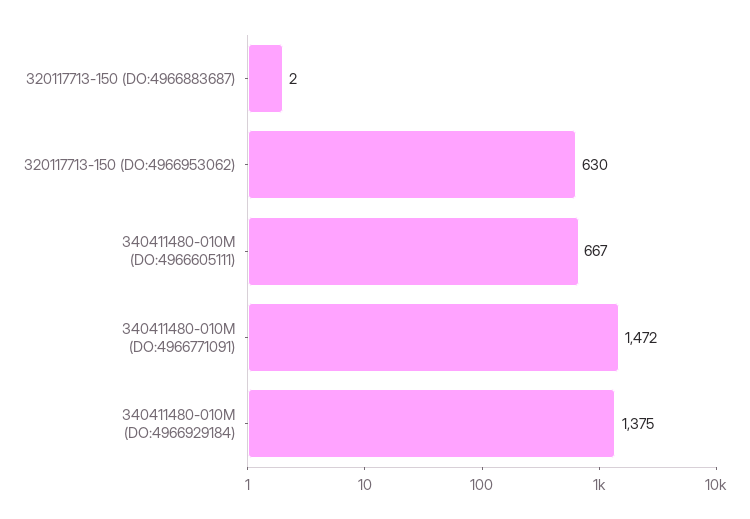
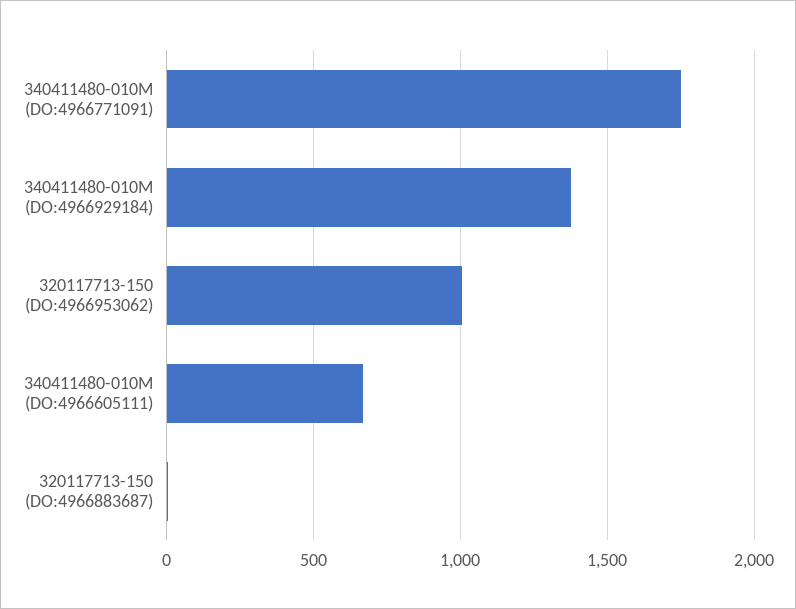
320117713-150 (DO:4966953062): 630 -> 1000
340411480-010M (DO:4966771091): 1472 -> 1750

